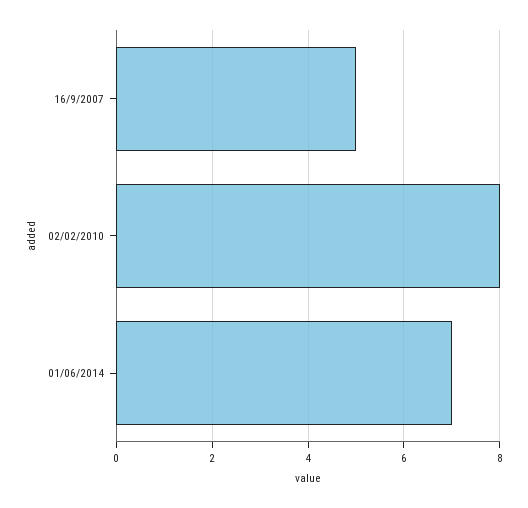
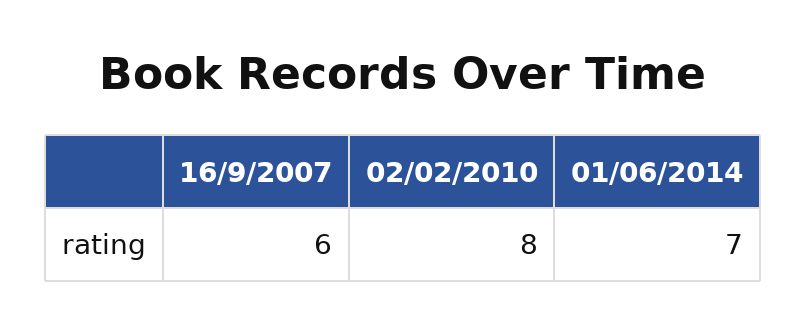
16/9/2007: 5 -> 6

